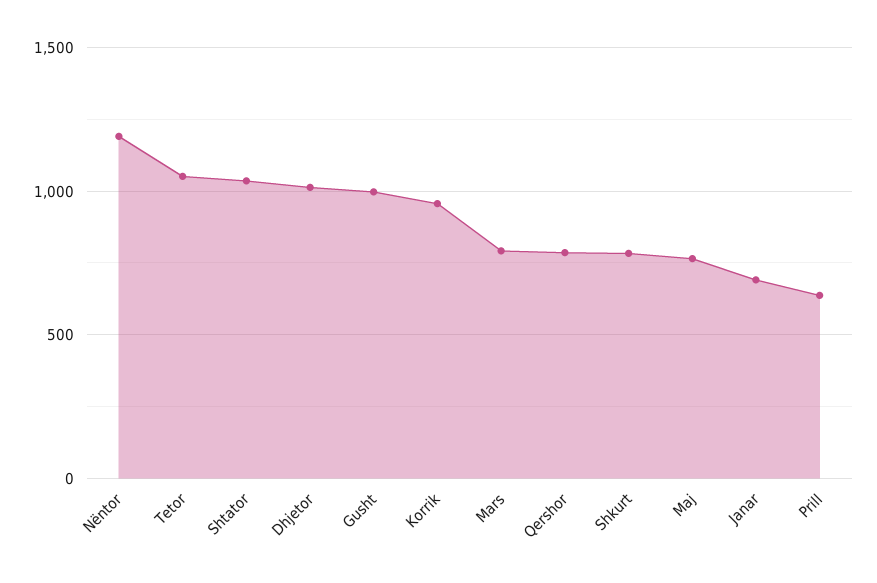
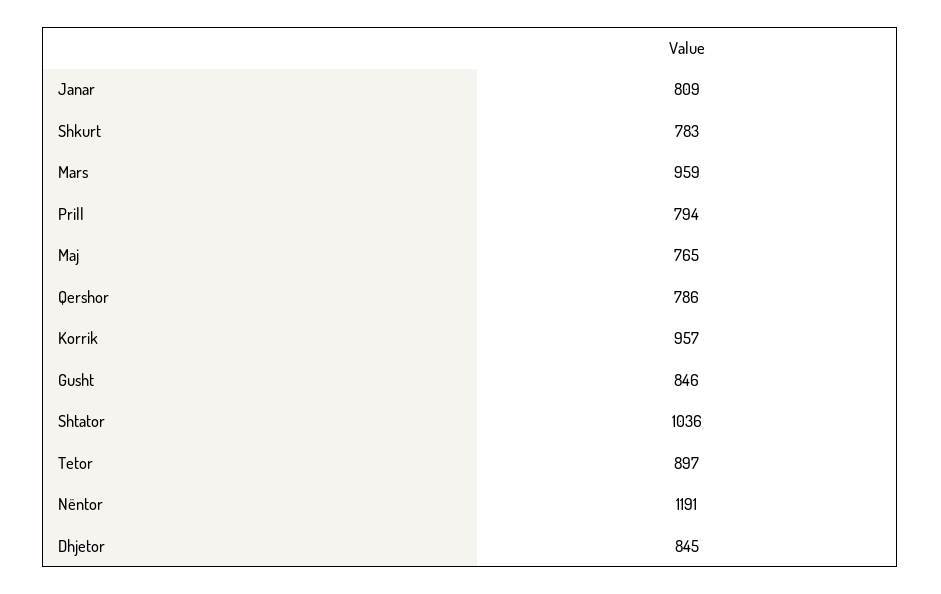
Tetor: 1050 -> 897
Dhjetor: 1000 -> 845
Gusht: 1000 -> 846
Mars: 800 -> 959
Janar: 700 -> 809
Prill: 650 -> 794

